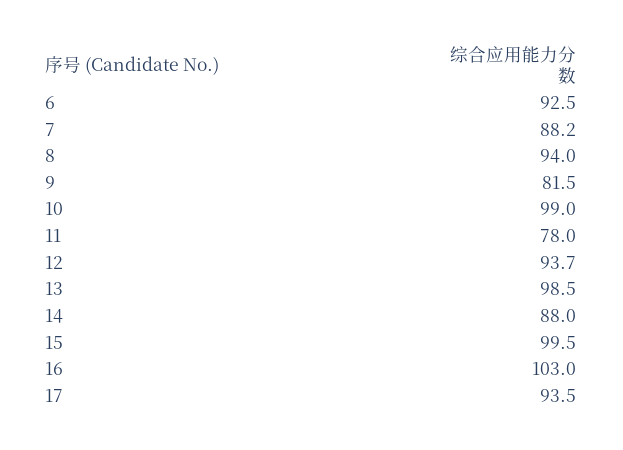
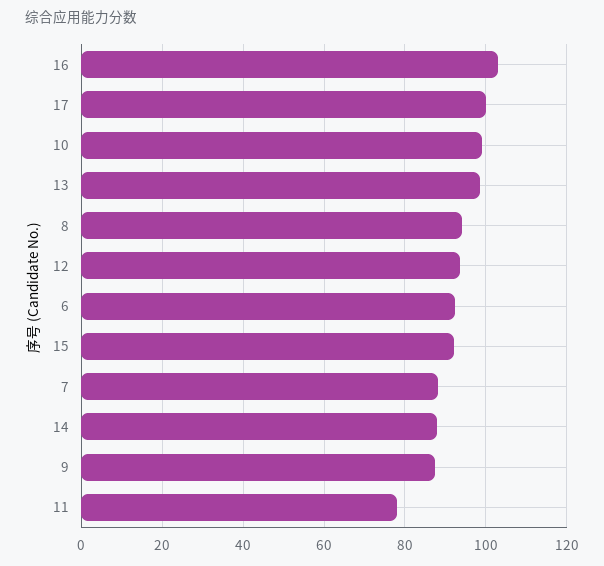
9: 81.5 -> 88
15: 99.5 -> 92
17: 93.5 -> 100

